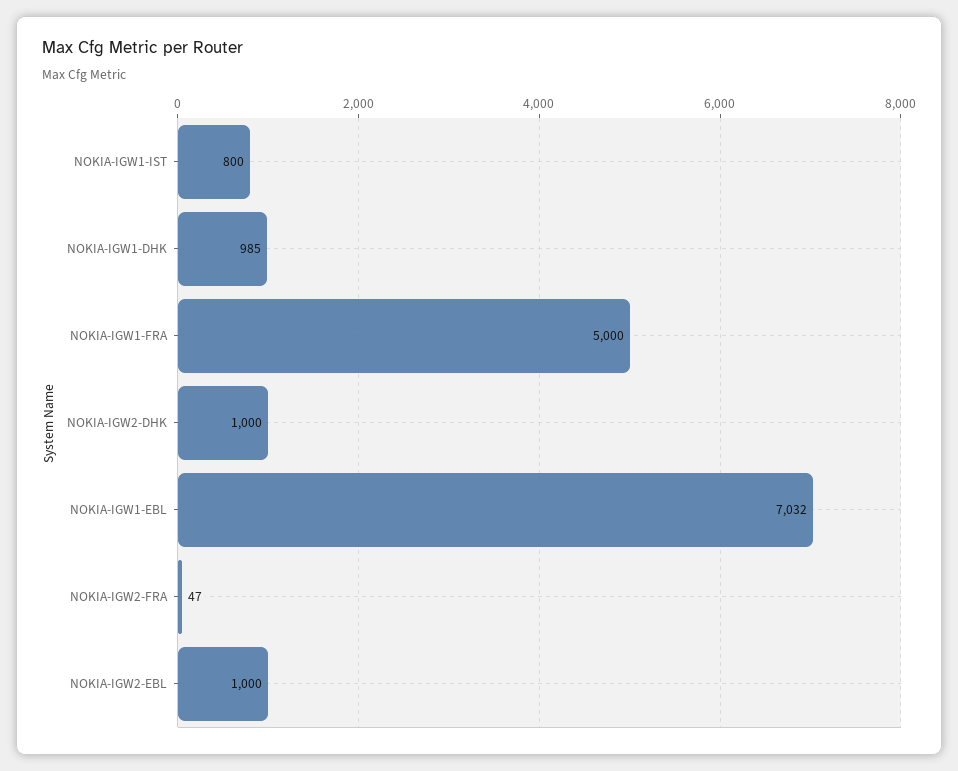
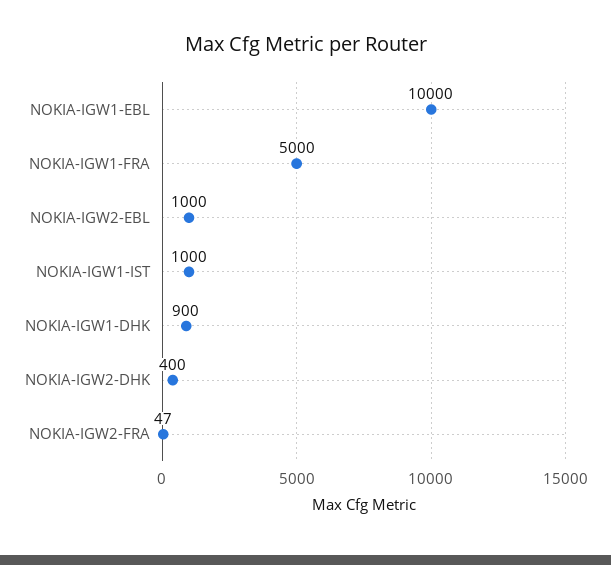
NOKIA-IGW1-IST: 800 -> 1000
NOKIA-IGW1-DHK: 985 -> 900
NOKIA-IGW2-DHK: 1000 -> 400
NOKIA-IGW1-EBL: 7032 -> 10000

